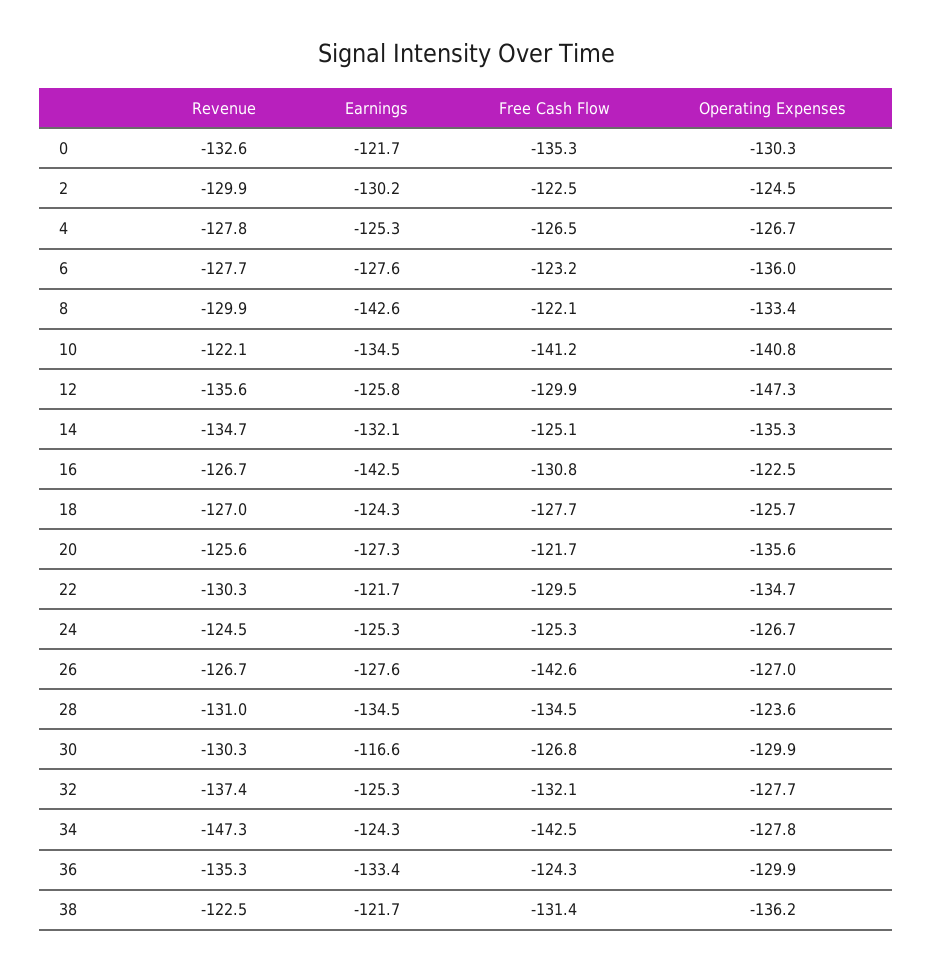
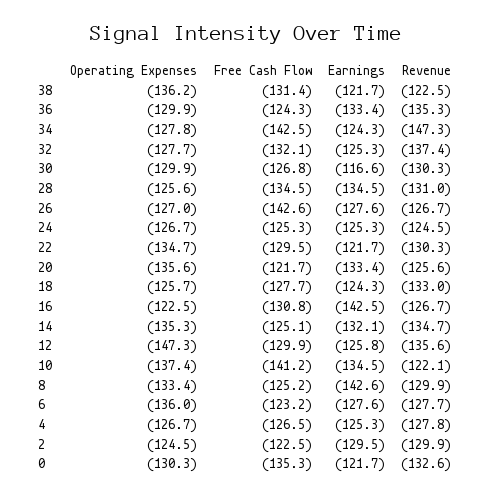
Earnings, 2: -130.2 -> -129.5
Free Cash Flow, 8: -122.1 -> -125.2
Operating Expenses, 10: -140.8 -> -137.4
Revenue, 18: -127 -> -133
Earnings, 20: -127.3 -> -133.4
Operating Expenses, 28: -123.6 -> -125.6

